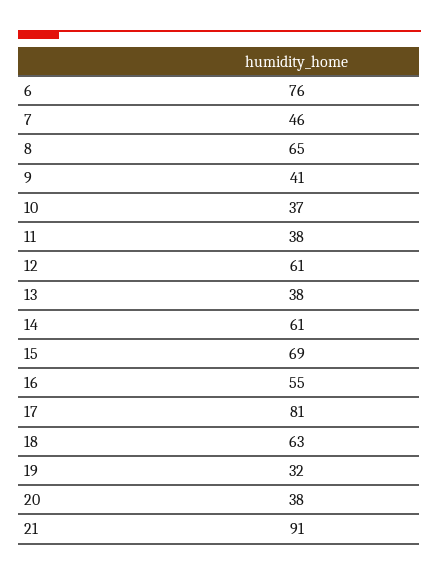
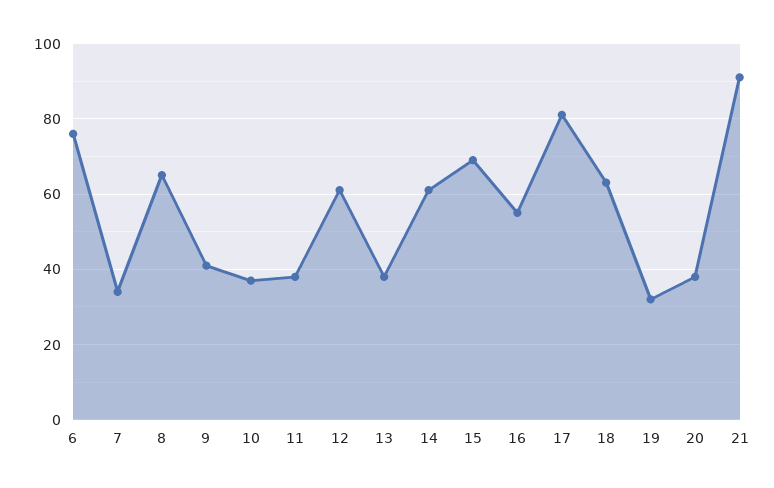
7: 46 -> 35

